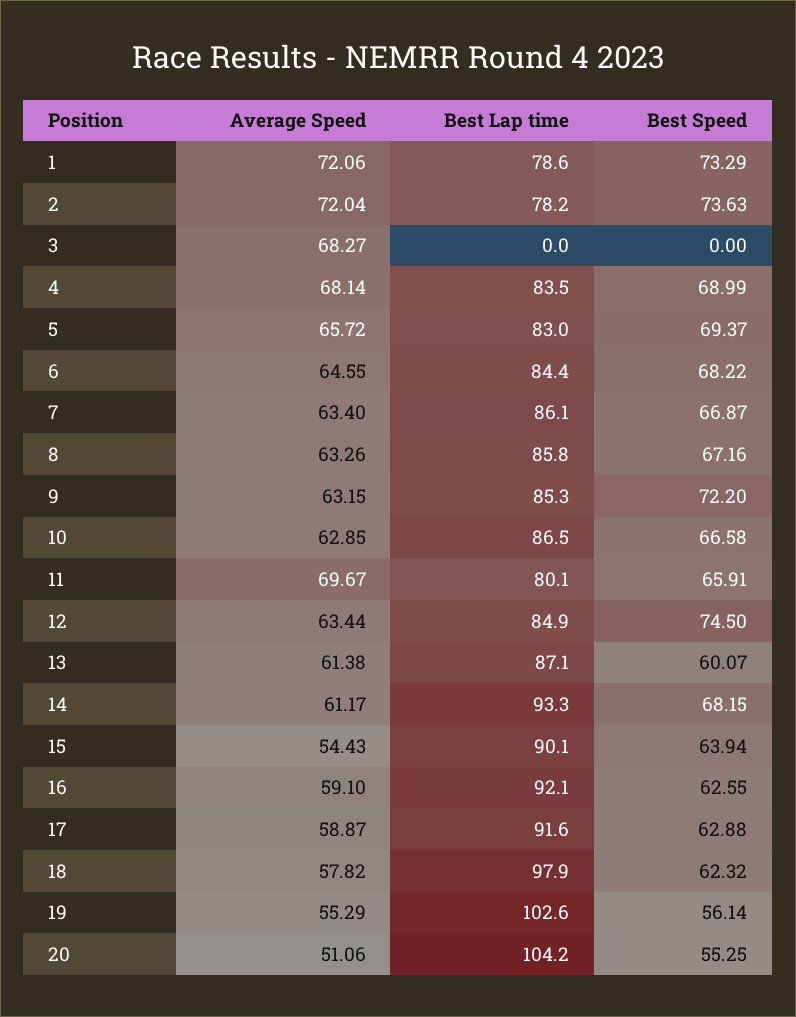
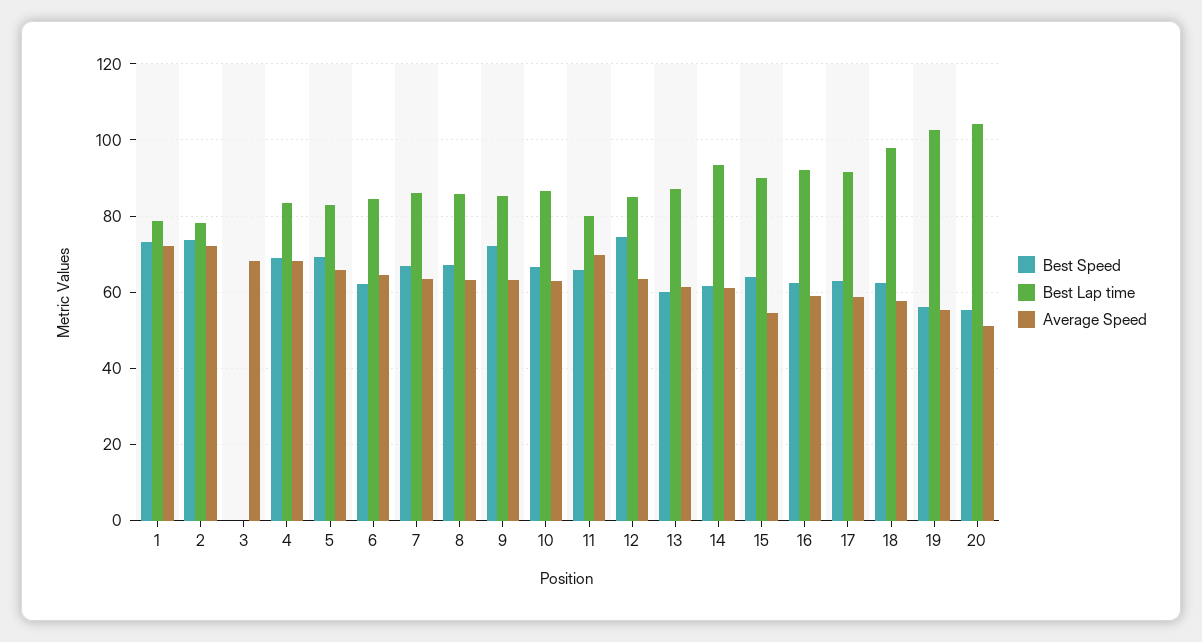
Best Speed, 6: 68.22 -> 62
Best Speed, 14: 68.15 -> 62

